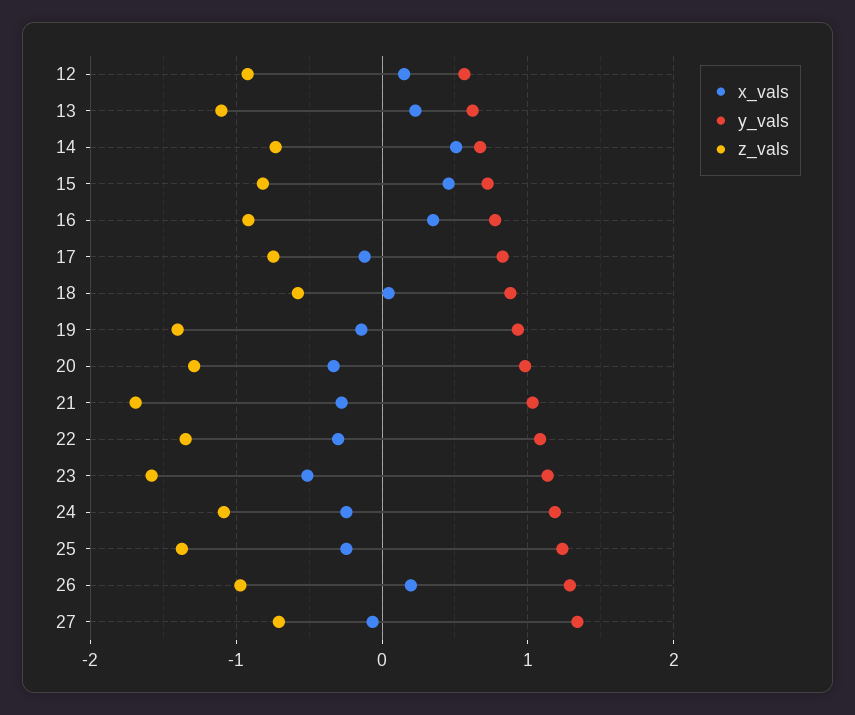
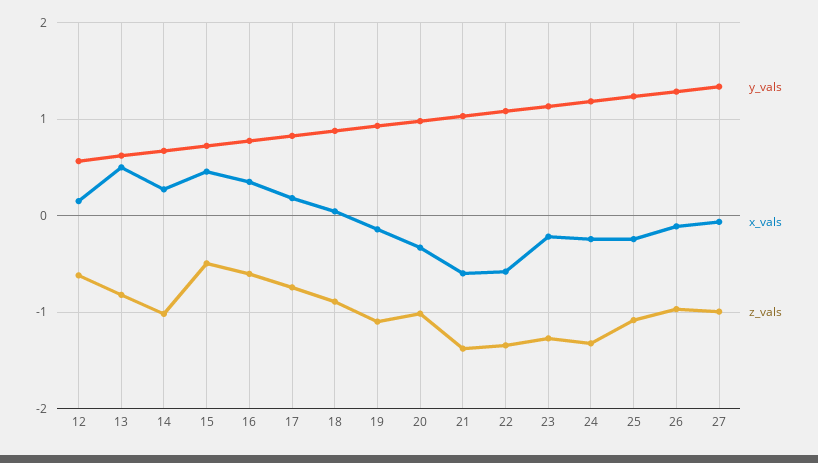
z_vals, 12: -0.9 -> -0.6
x_vals, 13: 0.2 -> 0.5
z_vals, 13: -1.1 -> -0.8
x_vals, 14: 0.5 -> 0.3
z_vals, 14: -0.7 -> -1
z_vals, 15: -0.8 -> -0.5
z_vals, 16: -0.9 -> -0.6
x_vals, 17: -0.1 -> 0.2
z_vals, 18: -0.6 -> -0.9
z_vals, 19: -1.4 -> -1.1
z_vals, 20: -1.3 -> -1
x_vals, 21: -0.3 -> -0.6
z_vals, 21: -1.7 -> -1.4
x_vals, 22: -0.3 -> -0.6
x_vals, 23: -0.5 -> -0.2
z_vals, 23: -1.6 -> -1.3
z_vals, 24: -1.1 -> -1.3
z_vals, 25: -1.4 -> -1.1
x_vals, 26: 0.2 -> -0.1
z_vals, 27: -0.7 -> -1

